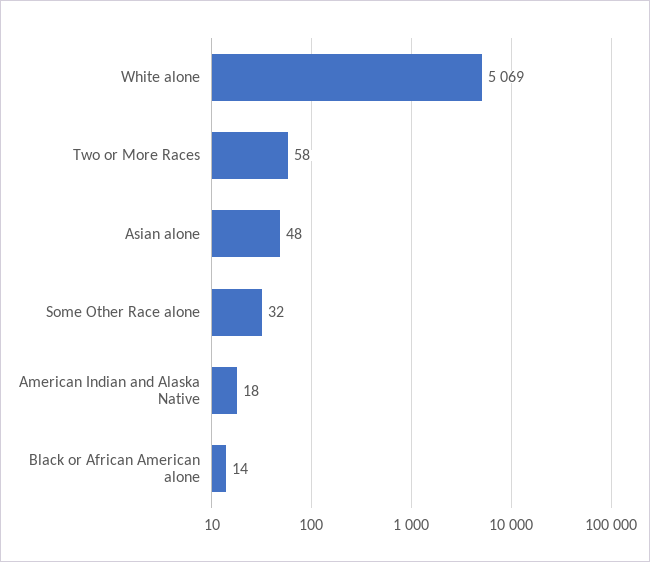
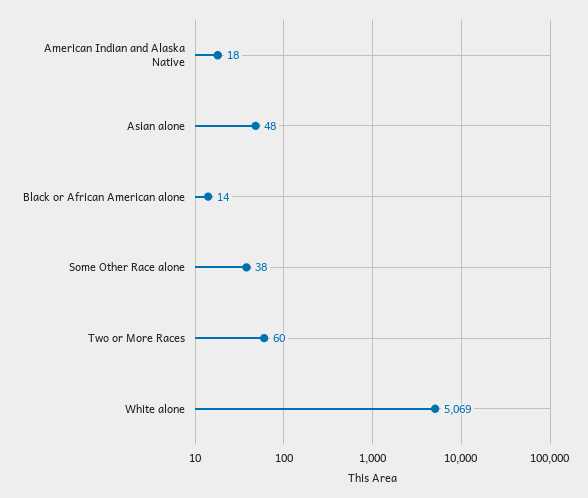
Two or More Races: 58 -> 60
Some Other Race alone: 32 -> 38

